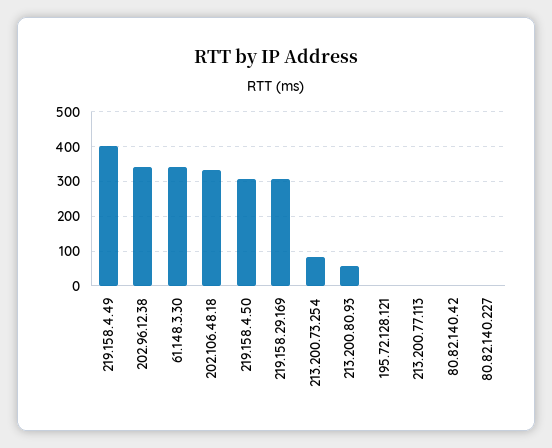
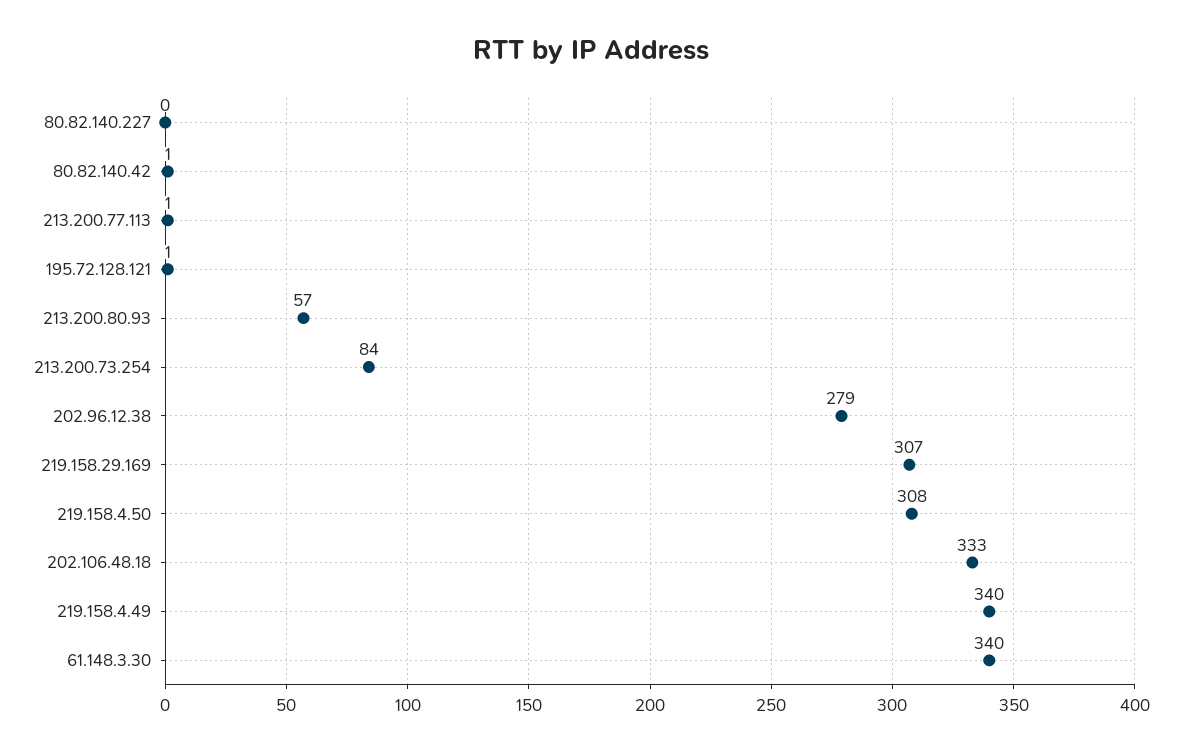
219.158.4.49: 400 -> 340
202.96.12.38: 340 -> 279

